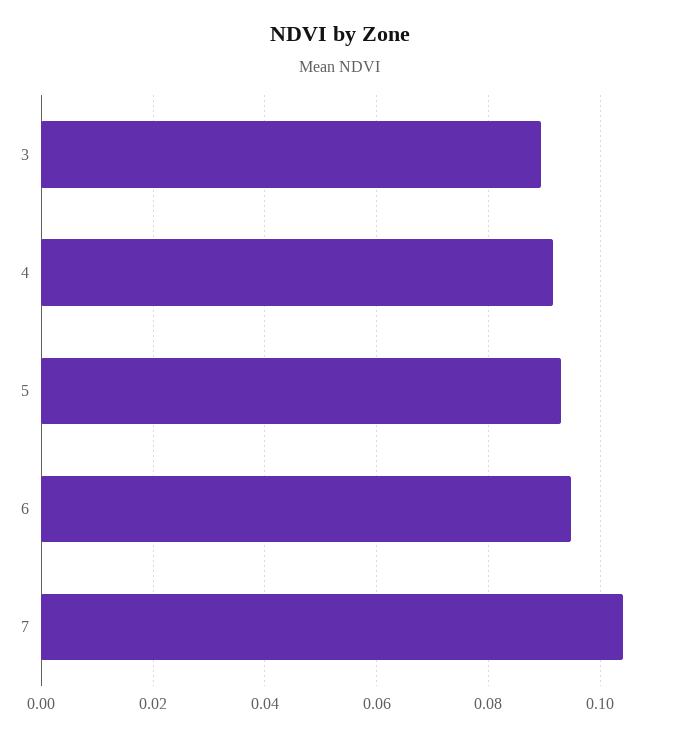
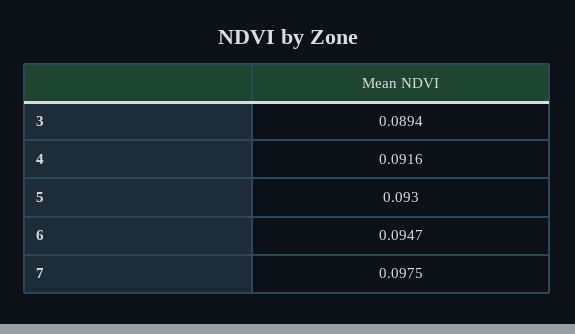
7: 0.104 -> 0.0975

